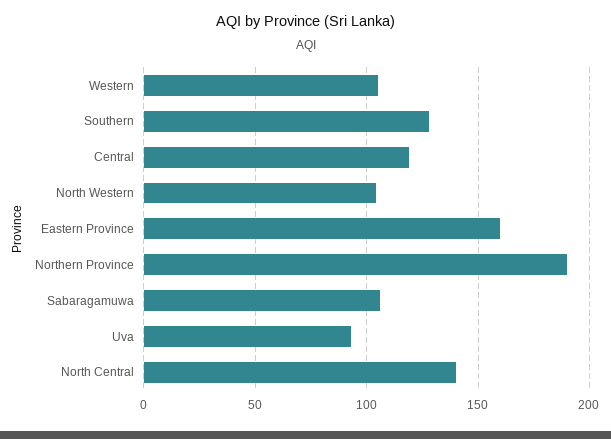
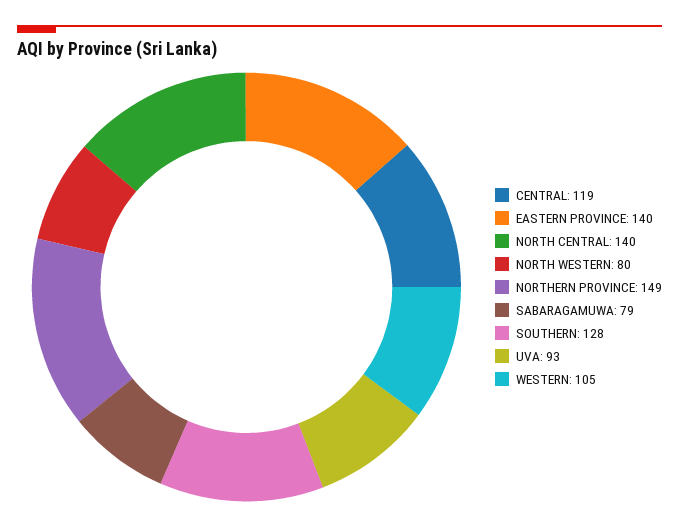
North Western: 105 -> 80
Eastern Province: 160 -> 140
Northern Province: 190 -> 149
Sabaragamuwa: 105 -> 79

